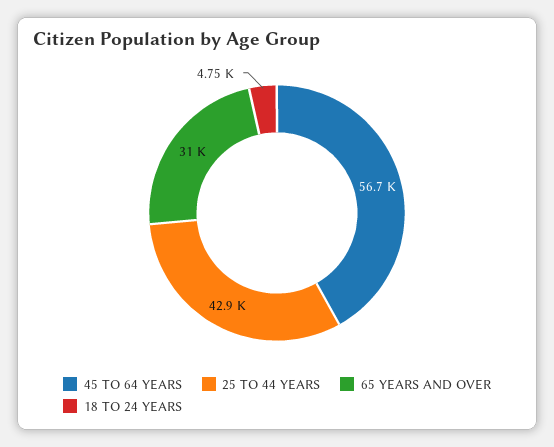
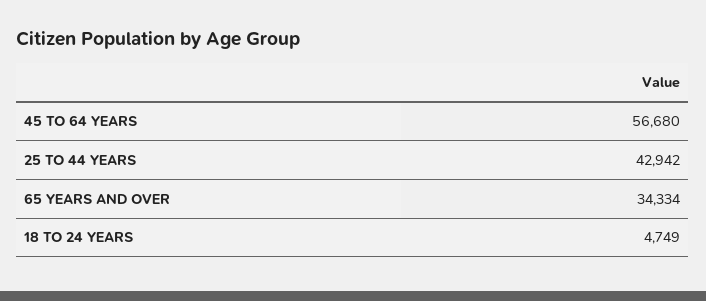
65 YEARS AND OVER: 31000 -> 34334

